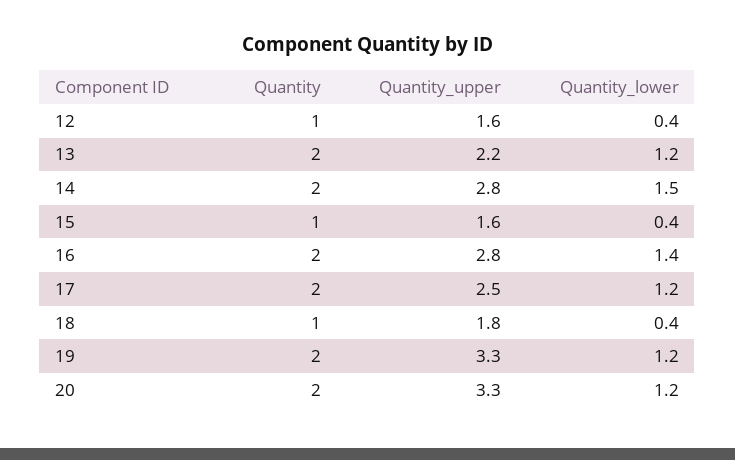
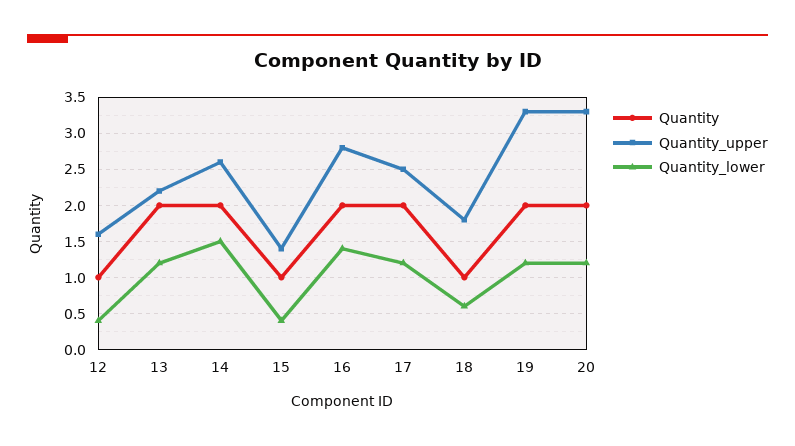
Quantity_upper, 14: 2.8 -> 2.6
Quantity_upper, 15: 1.6 -> 1.4
Quantity_lower, 18: 0.4 -> 0.6

